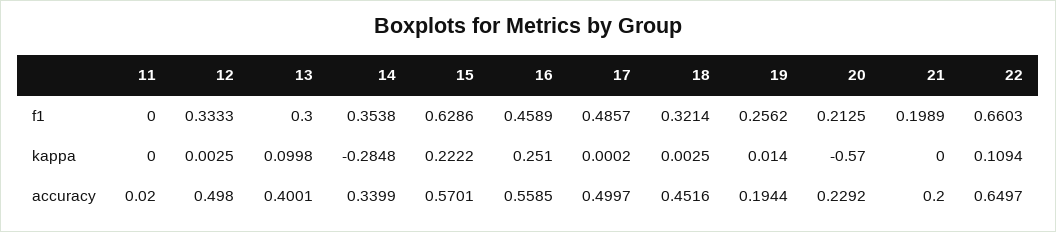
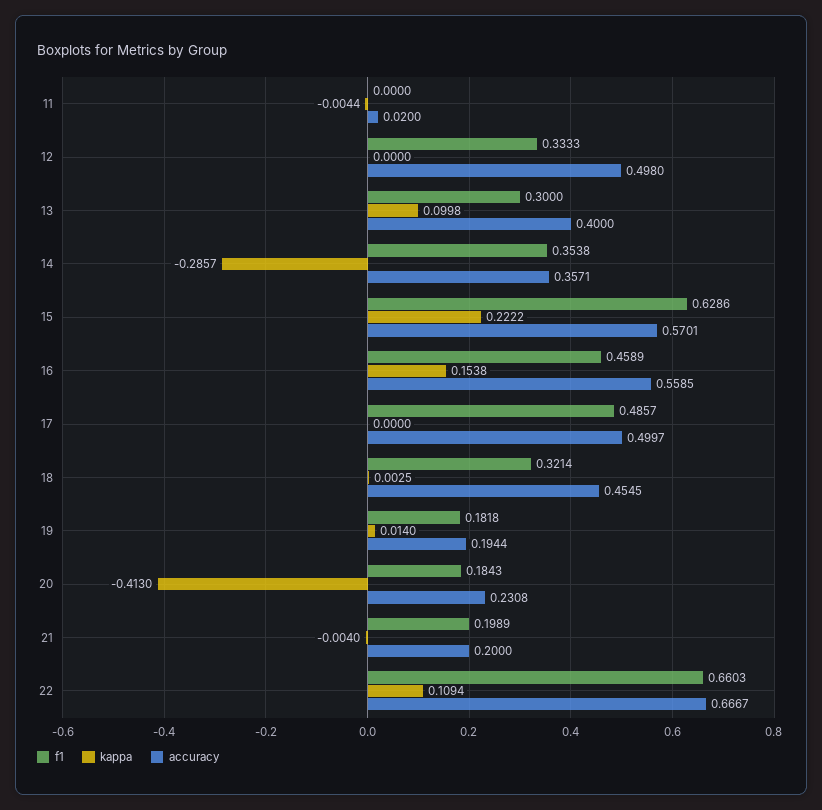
f1, 19: 0.2562 -> 0.1818
f1, 20: 0.2125 -> 0.1843
kappa, 11: 0 -> -0.0044
kappa, 12: 0.0025 -> 0
kappa, 14: -0.2848 -> -0.2857
kappa, 16: 0.251 -> 0.1538
kappa, 17: 0.0002 -> 0
kappa, 20: -0.57 -> -0.413
kappa, 21: 0 -> -0.004
accuracy, 13: 0.4001 -> 0.4
accuracy, 14: 0.3399 -> 0.3571
accuracy, 18: 0.4516 -> 0.4545
accuracy, 20: 0.2292 -> 0.2308
accuracy, 22: 0.6497 -> 0.6667

